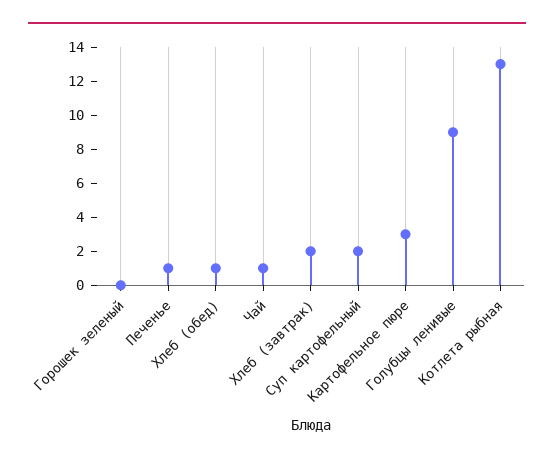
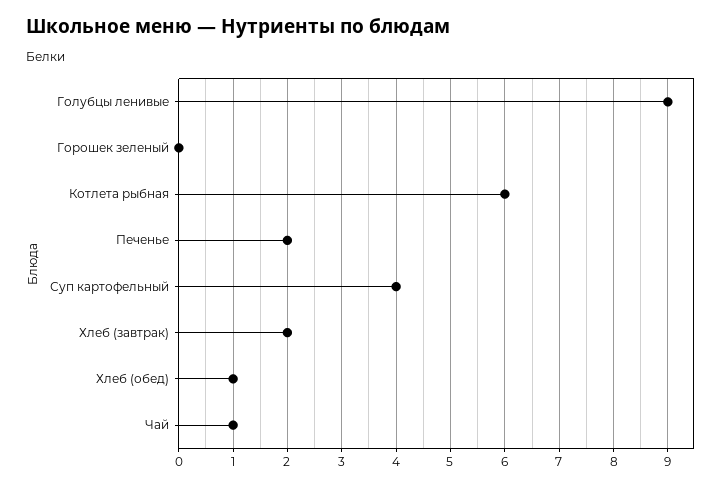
Печенье: 1 -> 2
Суп картофельный: 2 -> 4
Картофельное пюре: 3 -> none
Котлета рыбная: 13 -> 6

